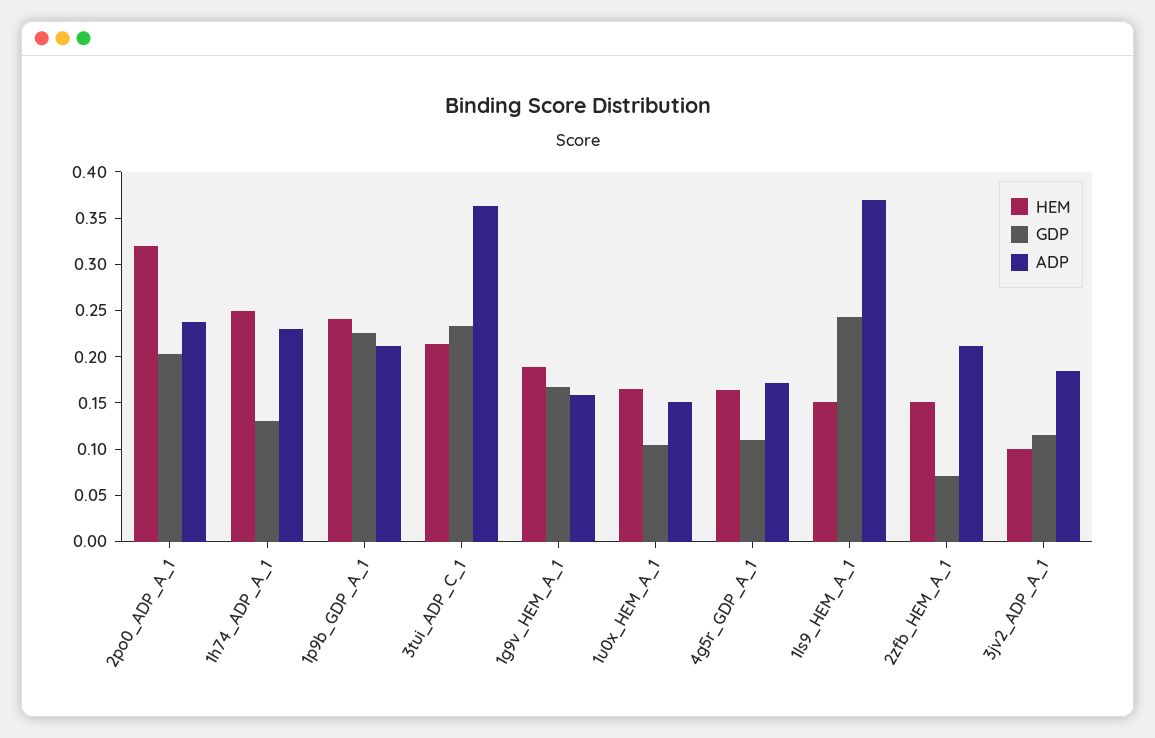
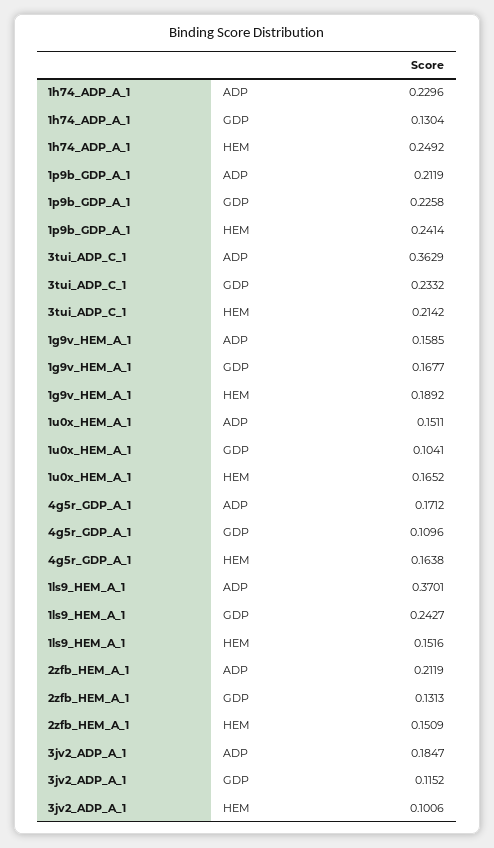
HEM, 2po0_ADP_A_1: 0.32 -> none
GDP, 2po0_ADP_A_1: 0.2 -> none
ADP, 2po0_ADP_A_1: 0.24 -> none
GDP, 2zfb_HEM_A_1: 0.07 -> 0.1313

